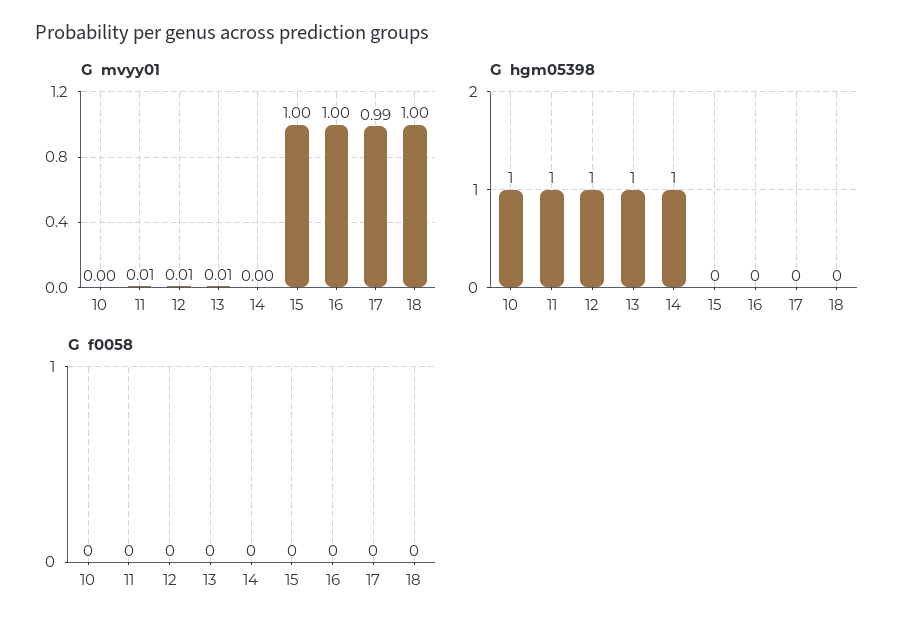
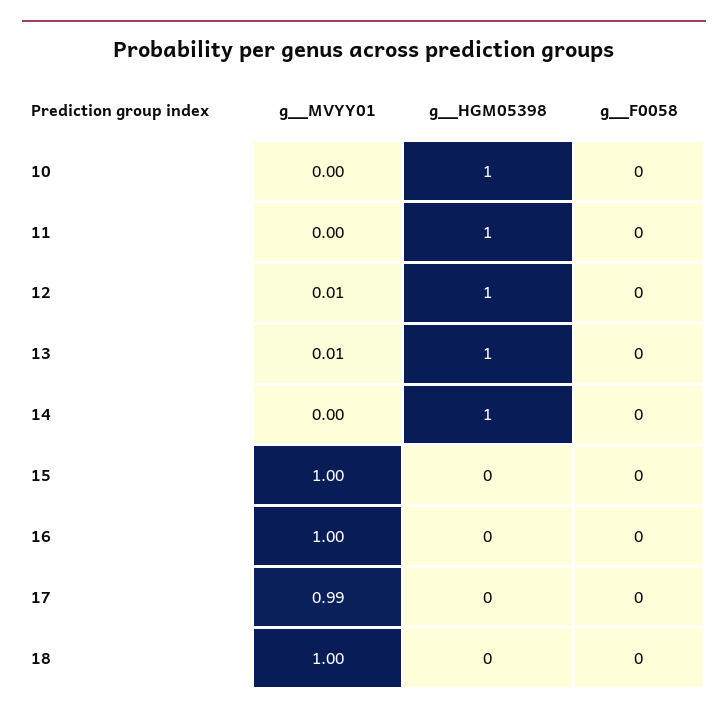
G  mvyy01, 11: 0.01 -> 0

